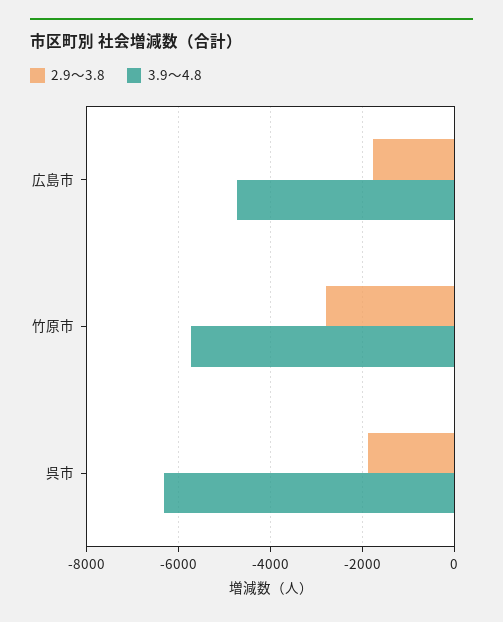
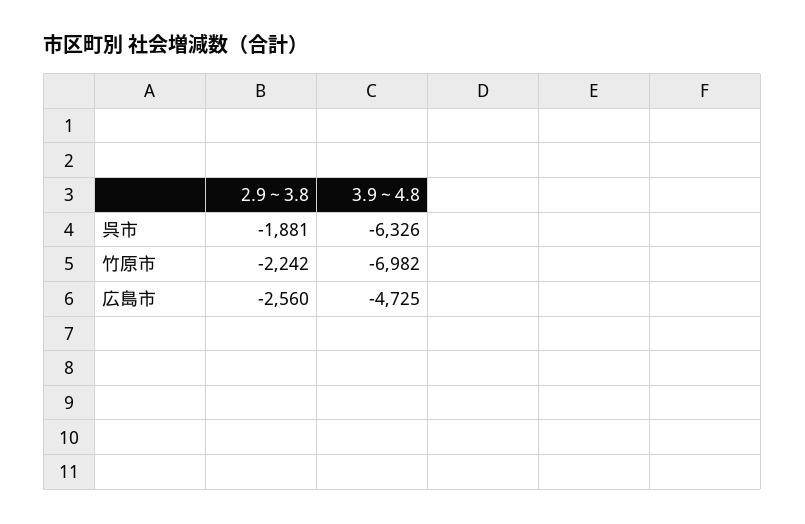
2.9～3.8, 広島市: -1800 -> -2560
2.9～3.8, 竹原市: -2800 -> -2242
3.9～4.8, 竹原市: -5800 -> -6982

